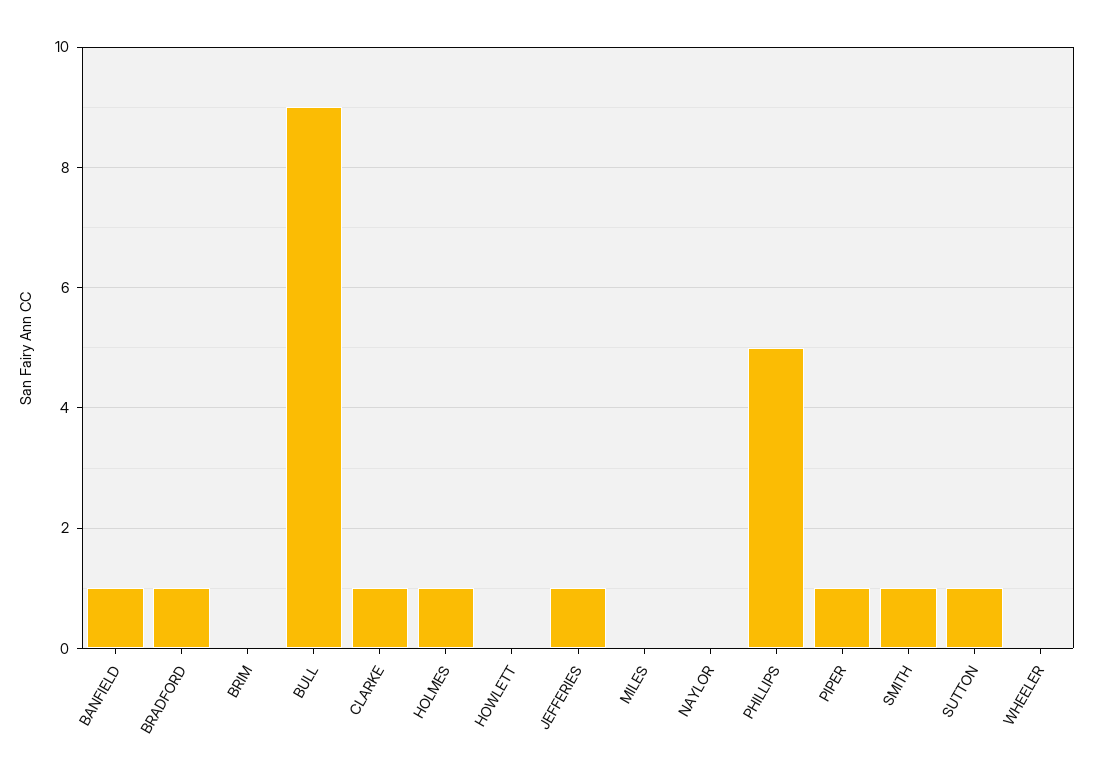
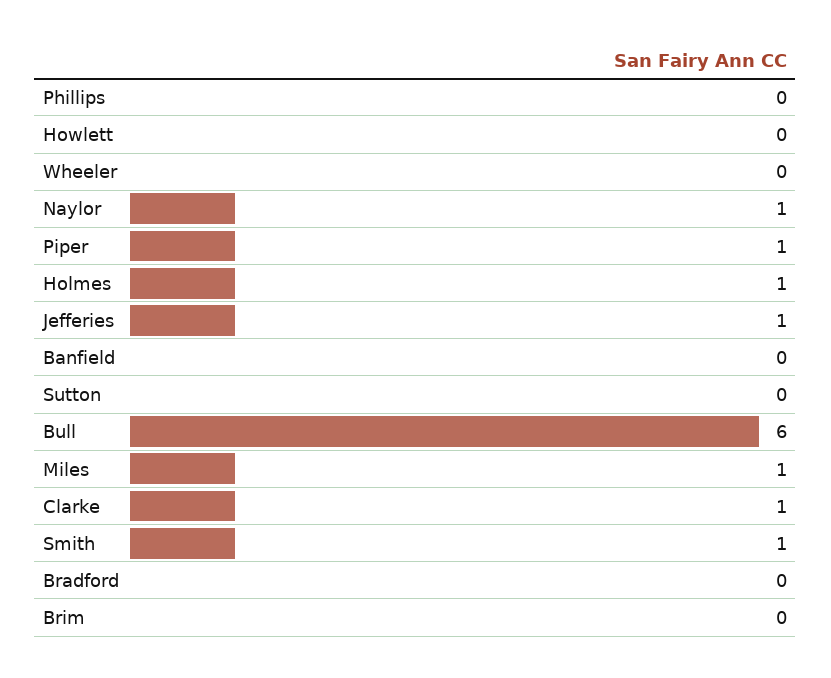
BANFIELD: 1 -> 0
BRADFORD: 1 -> 0
BULL: 9 -> 6
MILES: 0 -> 1
NAYLOR: 0 -> 1
PHILLIPS: 5 -> 0
SUTTON: 1 -> 0

